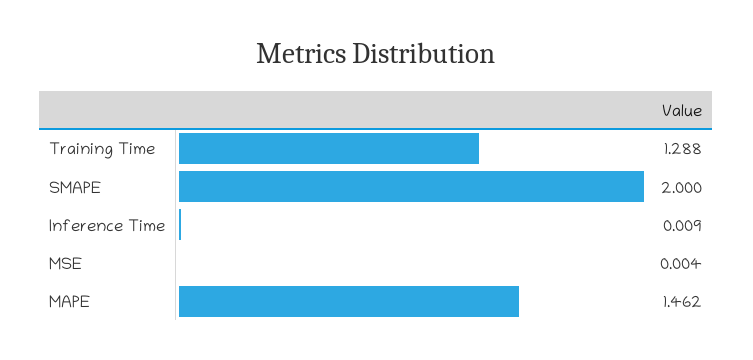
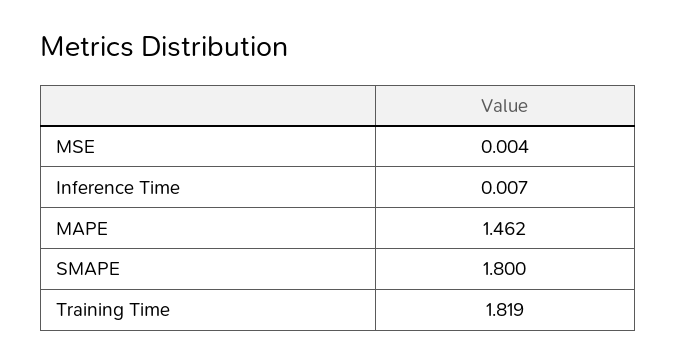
Training Time: 1.288 -> 1.819
SMAPE: 2 -> 1.8
Inference Time: 0.009 -> 0.007

